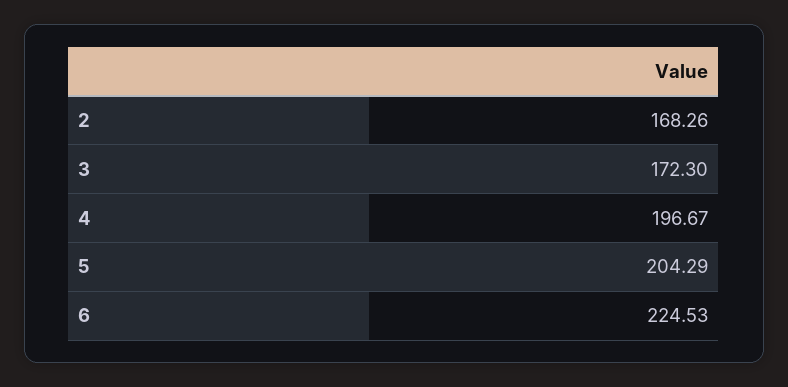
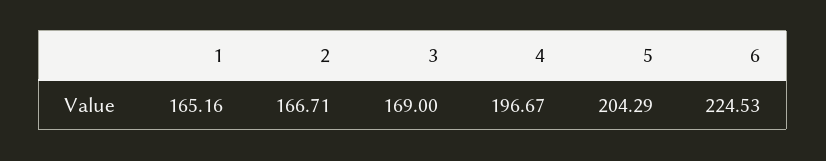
2: 168.26 -> 166.71
3: 172.3 -> 169
1: none -> 165.16

